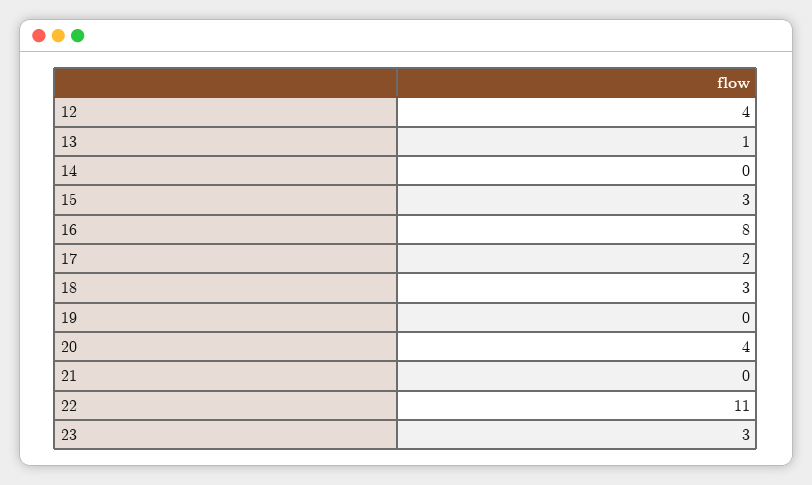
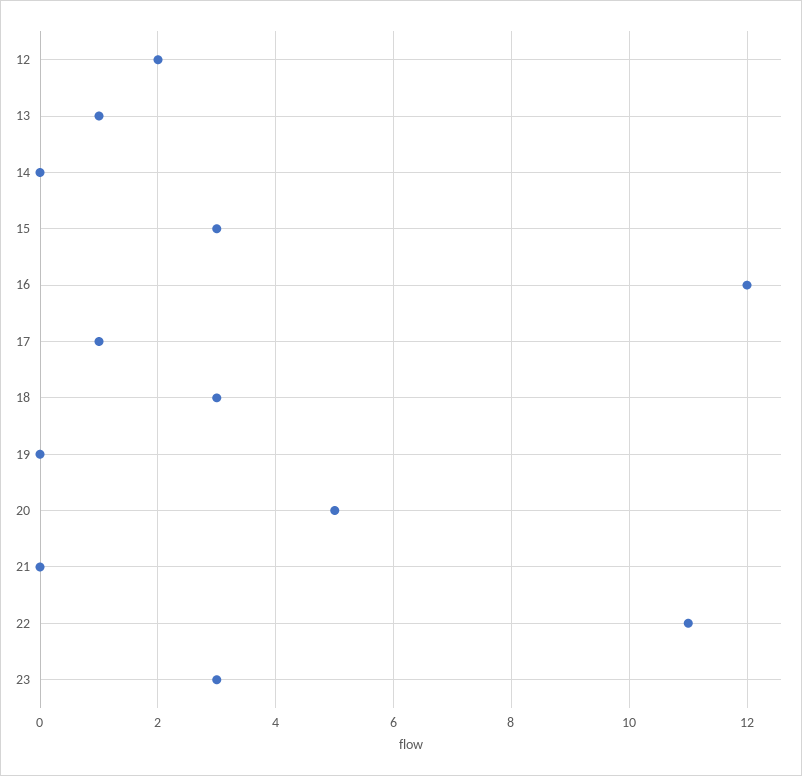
12: 4 -> 2
16: 8 -> 12
17: 2 -> 1
20: 4 -> 5

